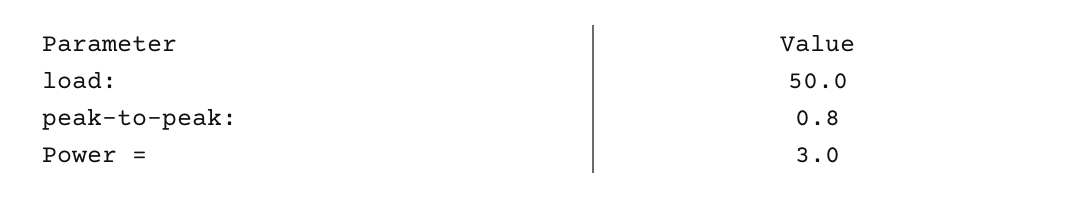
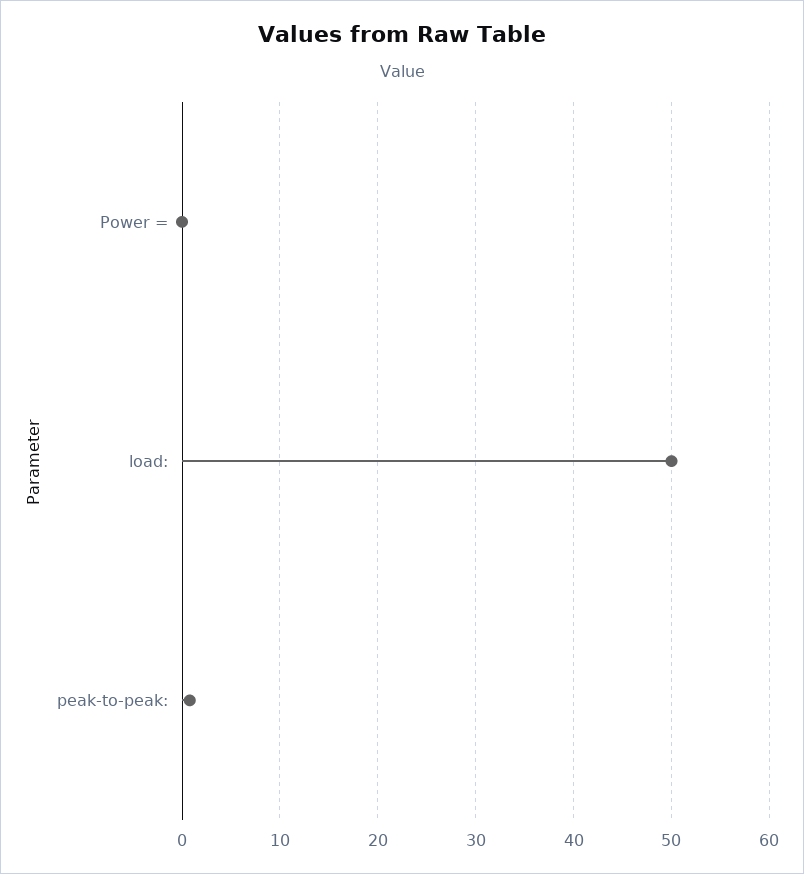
Power =: 3 -> 0

